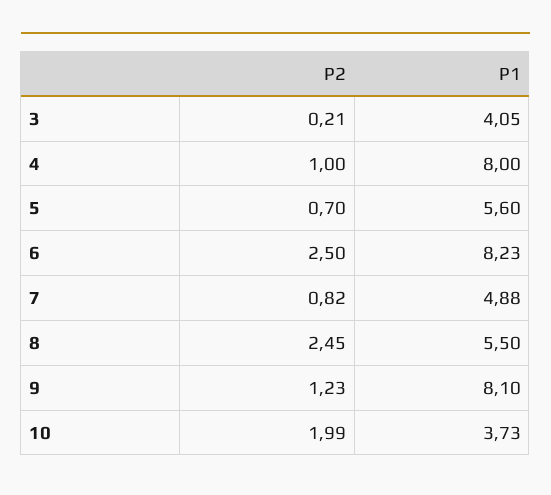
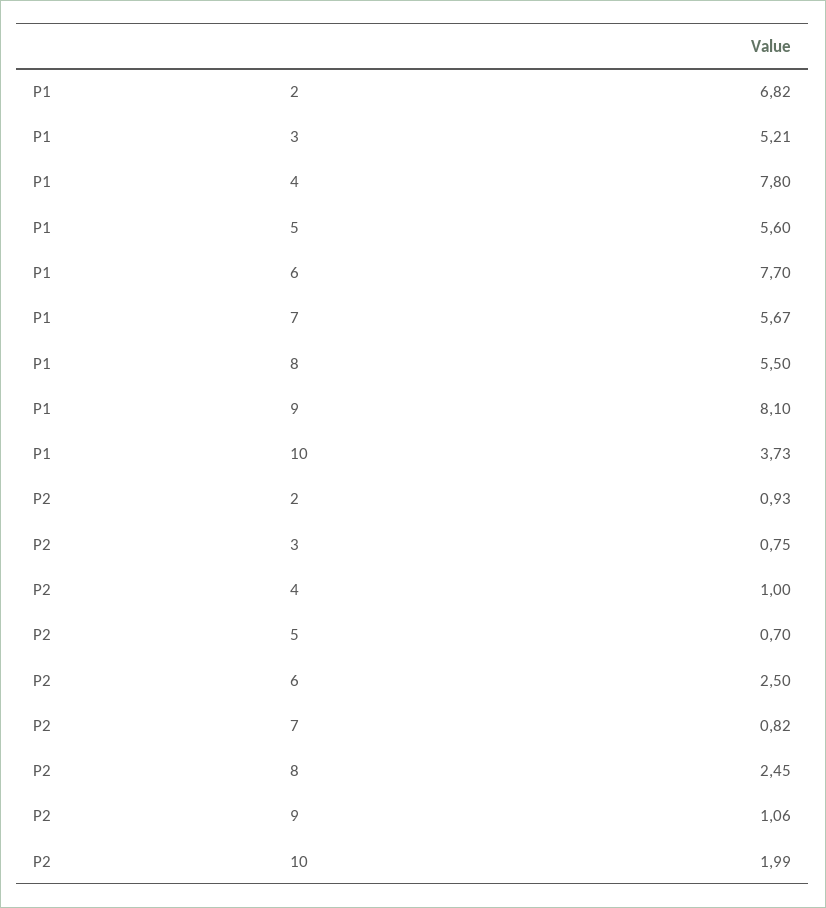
P2, 3: 0.21 -> 0.75
P1, 3: 4.05 -> 5.21
P1, 4: 8 -> 7.8
P1, 6: 8.23 -> 7.7
P1, 7: 4.88 -> 5.67
P2, 9: 1.23 -> 1.06
P1, 2: none -> 6.82
P2, 2: none -> 0.93

